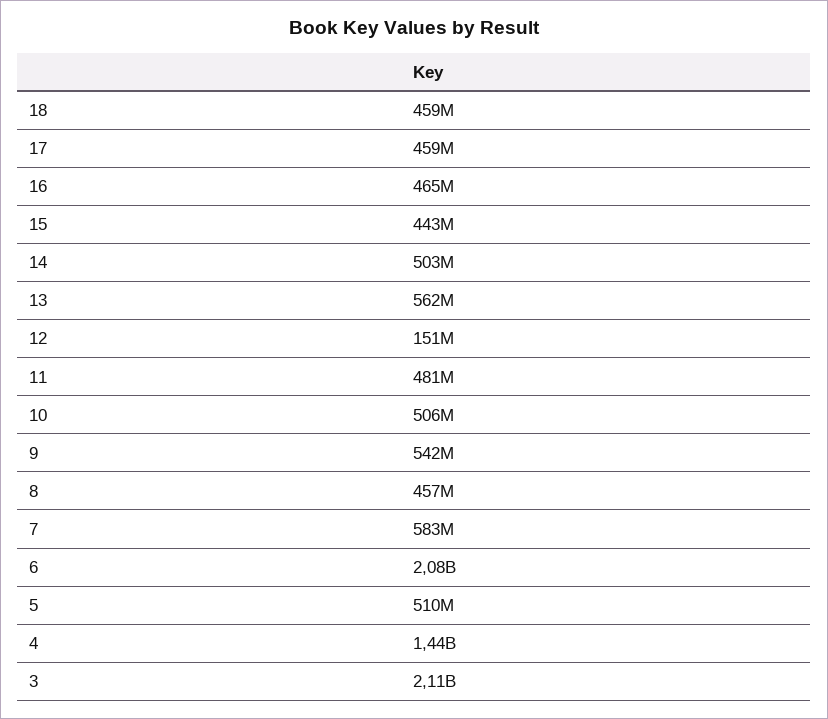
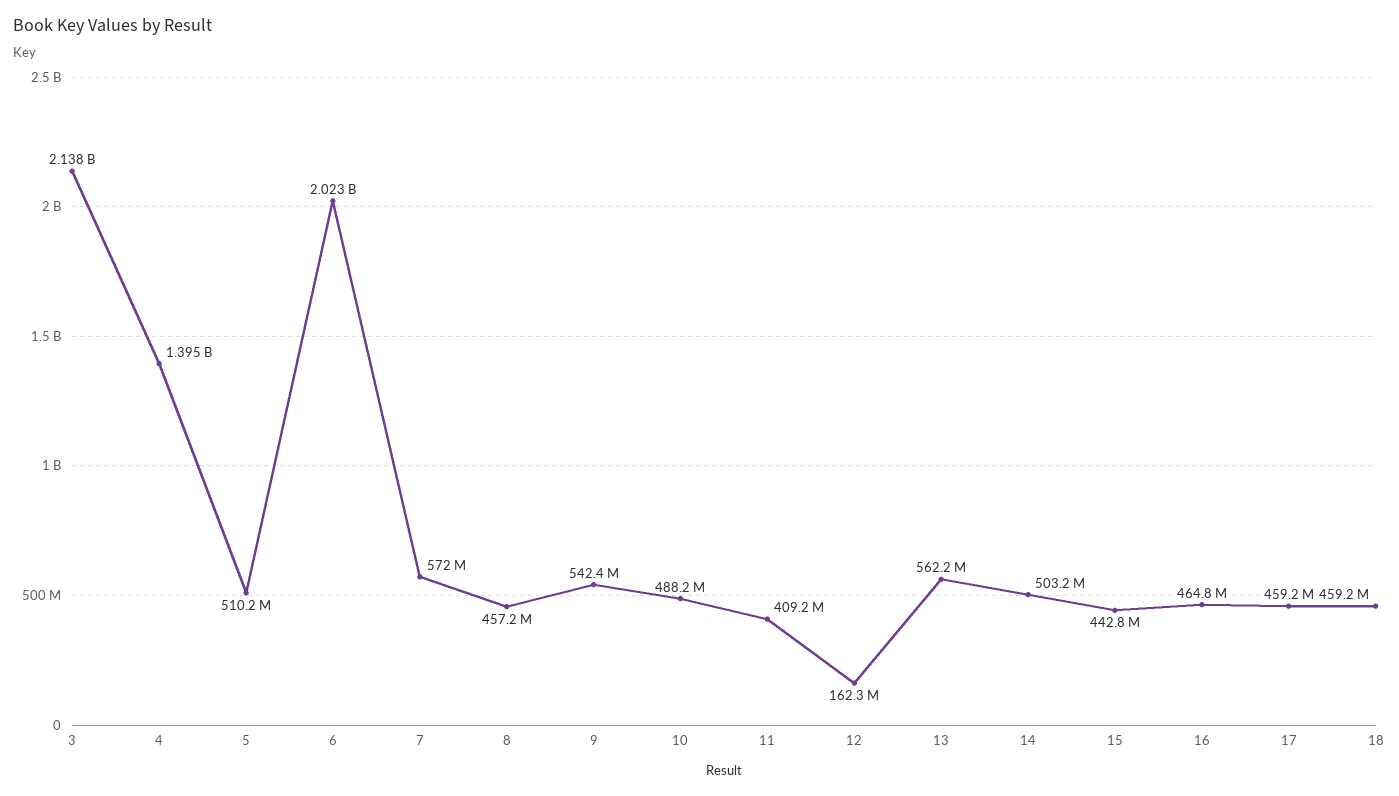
12: 151000000 -> 162300000
11: 481000000 -> 409200000
10: 506000000 -> 488200000
7: 583000000 -> 572000000
6: 2080000000 -> 2023000000
4: 1440000000 -> 1395000000
3: 2110000000 -> 2138000000

